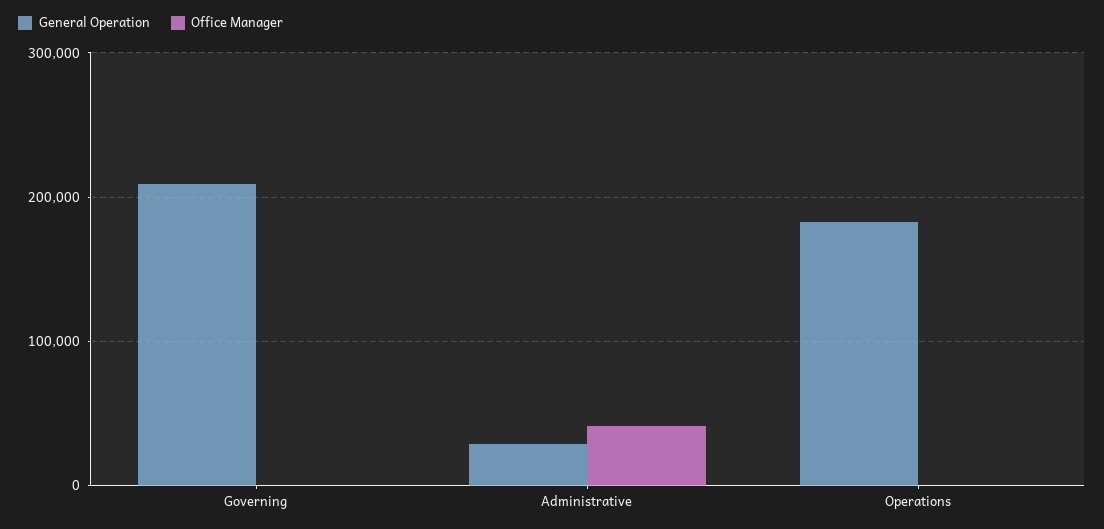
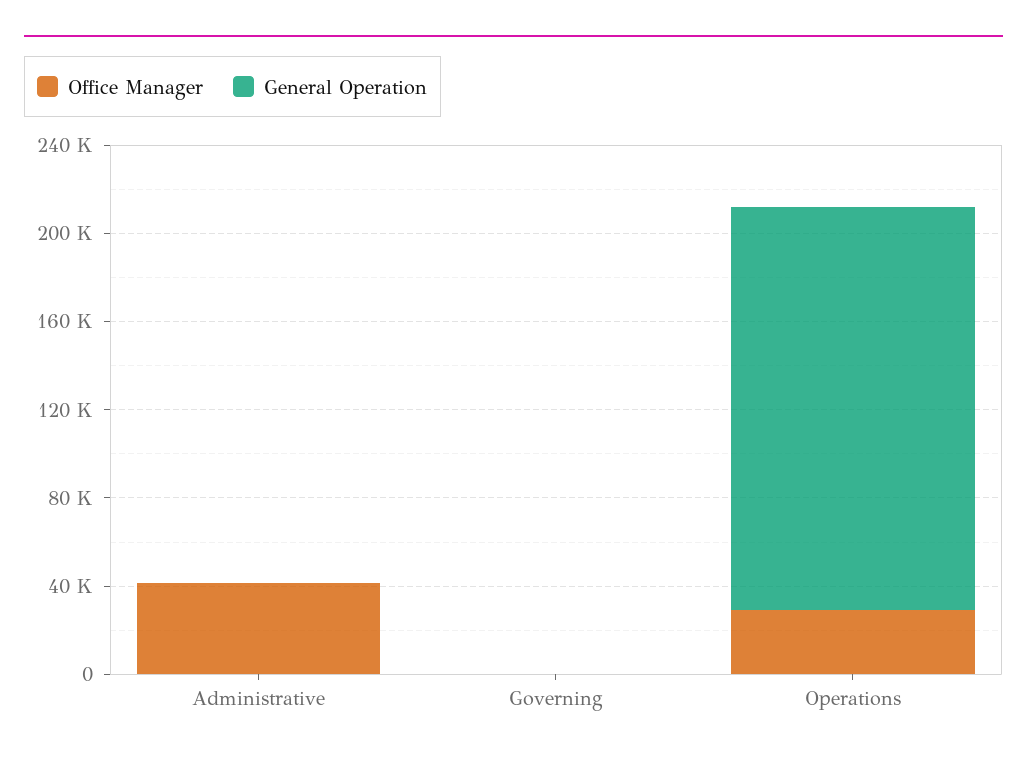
General Operation, Governing: 210000 -> 0
General Operation, Administrative: 30000 -> 0
Office Manager, Operations: 0 -> 30000

